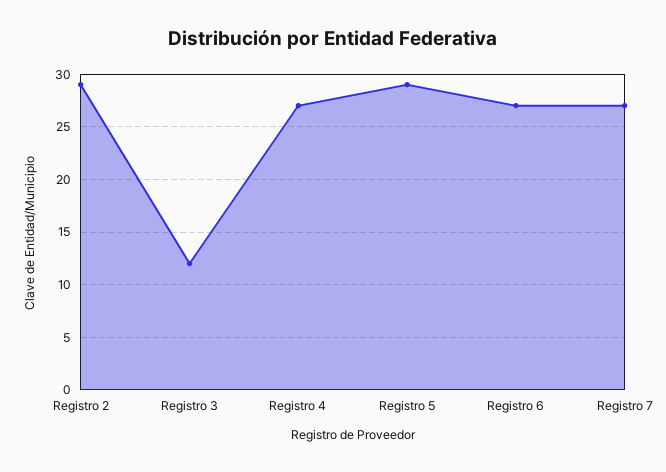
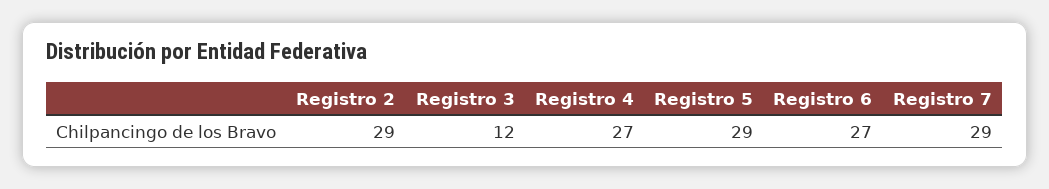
Registro 7: 27 -> 29

